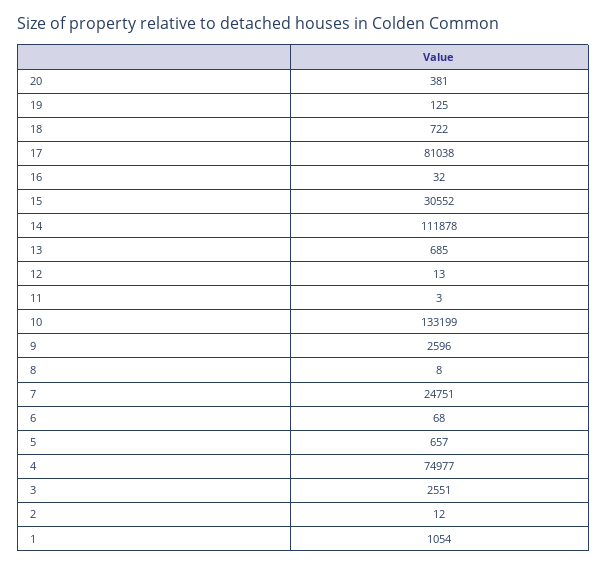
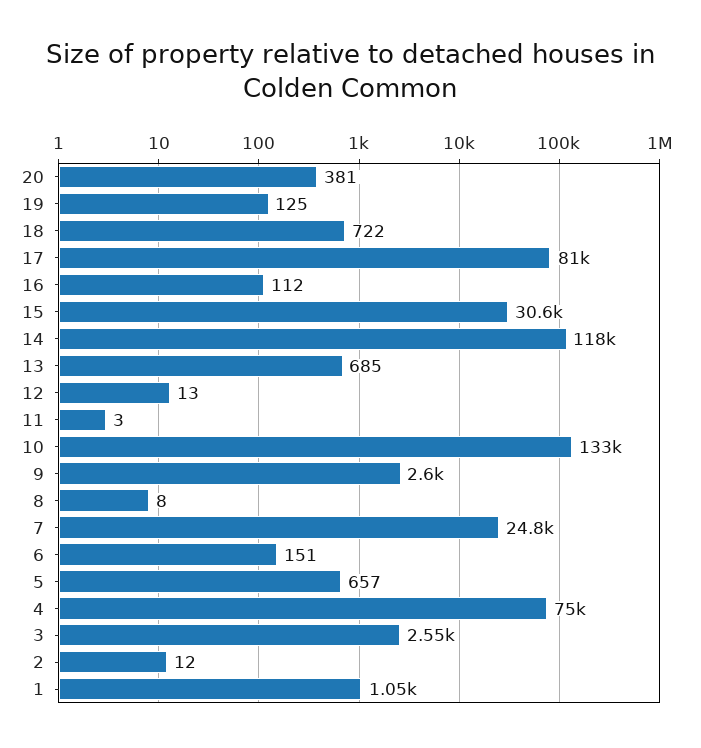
16: 32 -> 112
14: 111878 -> 118000
6: 68 -> 151

